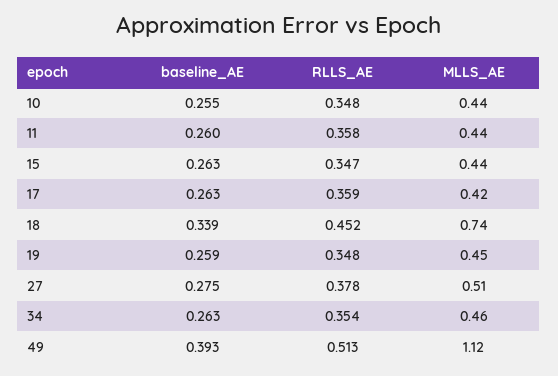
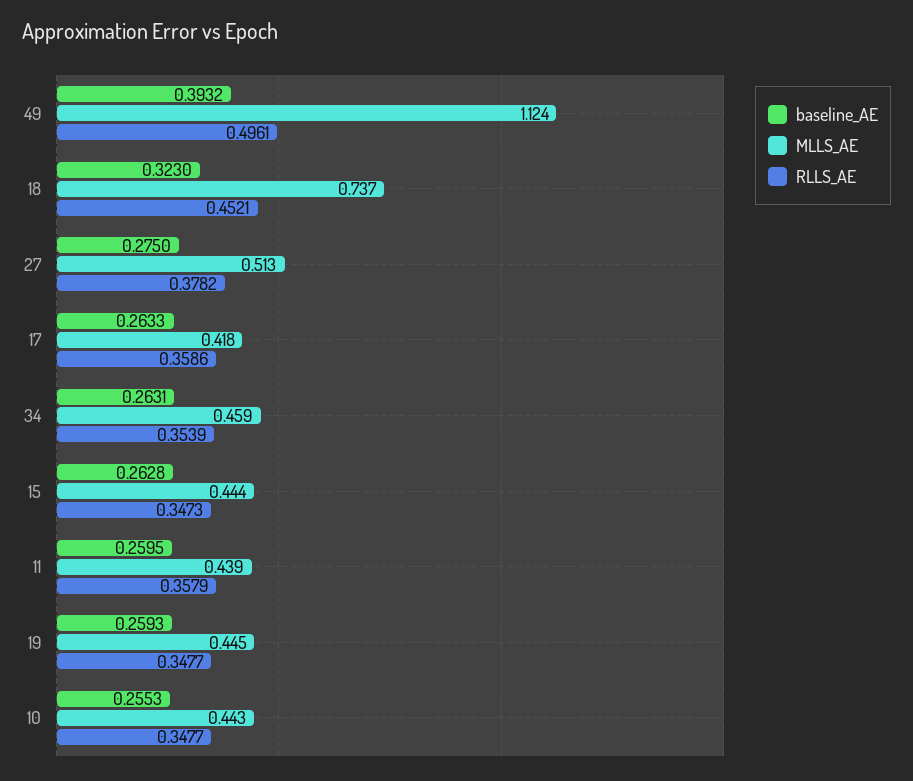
baseline_AE, 18: 0.339 -> 0.323
RLLS_AE, 49: 0.513 -> 0.4961

